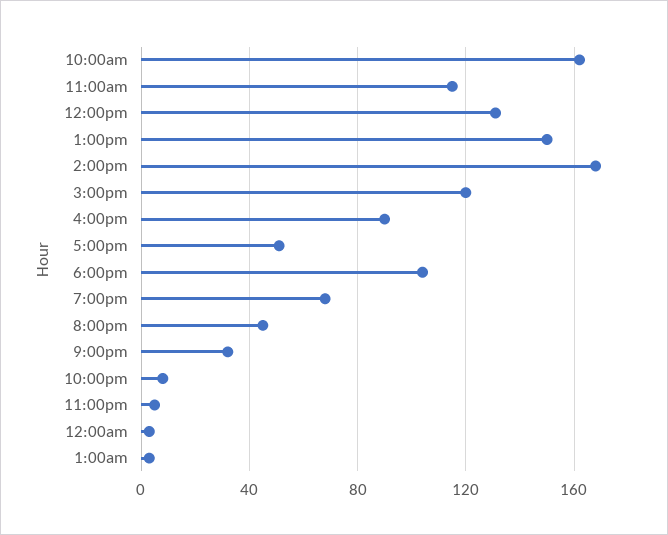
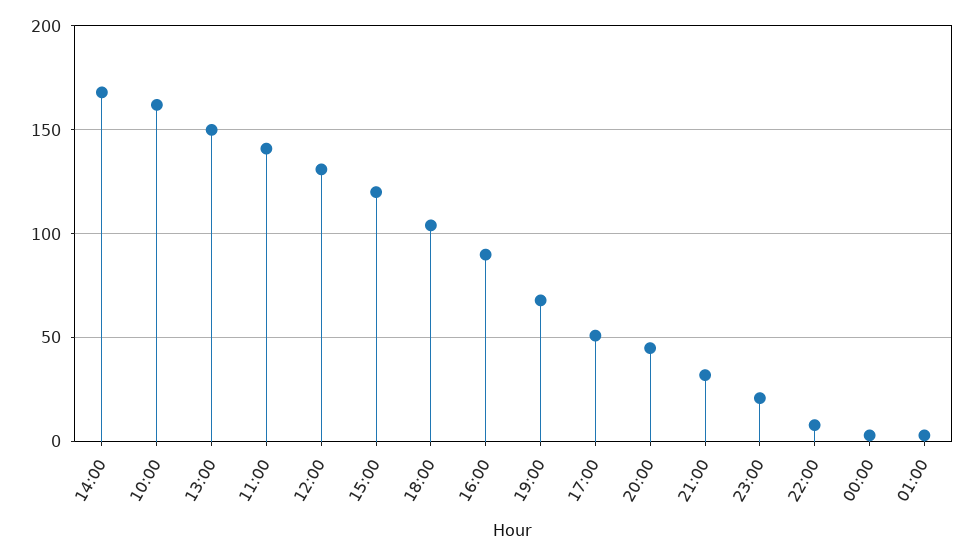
11:00am: 115 -> 140
11:00pm: 5 -> 20

